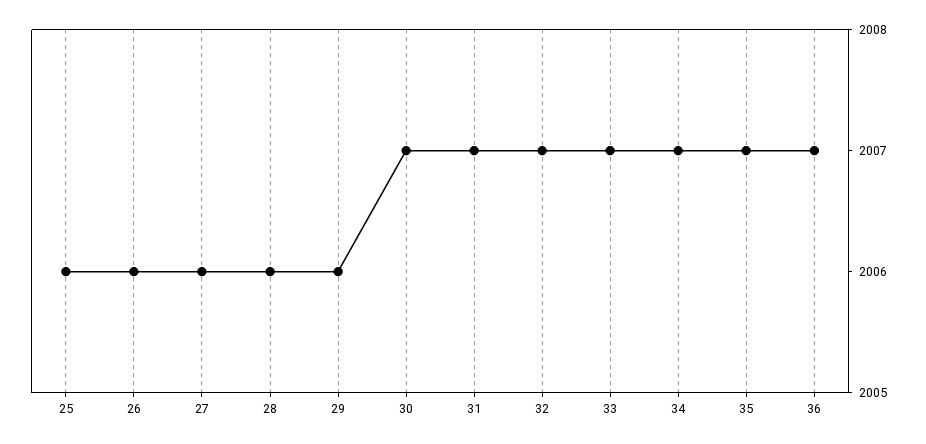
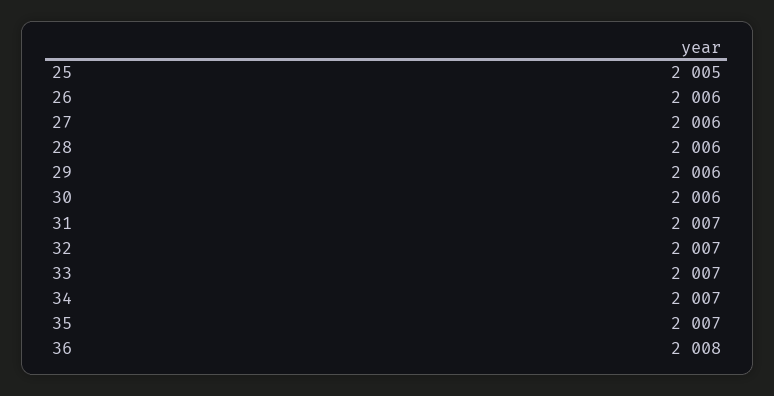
25: 2006 -> 2005
30: 2007 -> 2006
36: 2007 -> 2008

